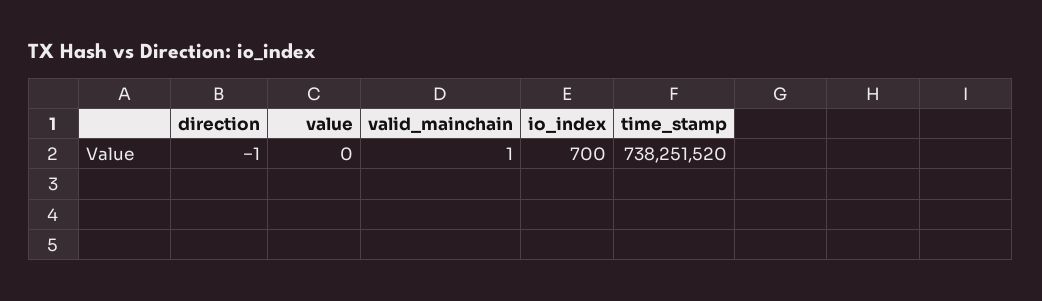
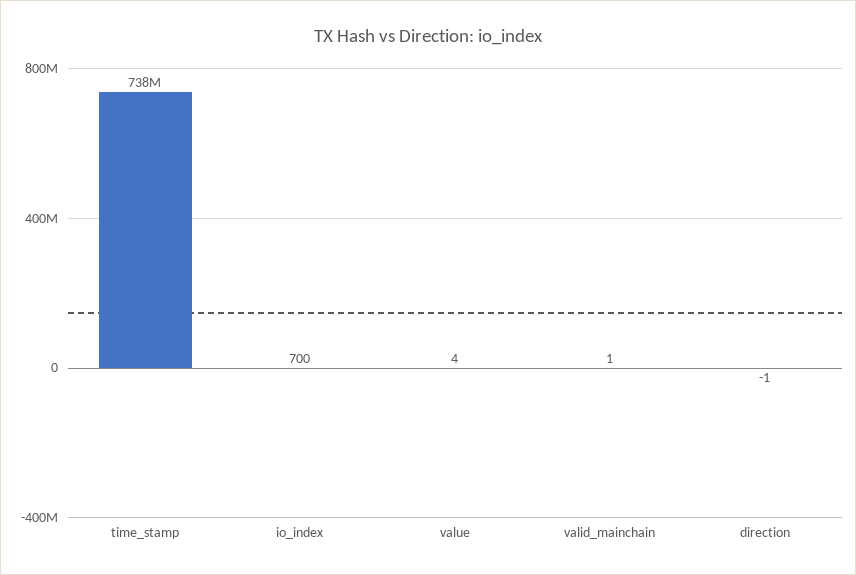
value: 0 -> 4

